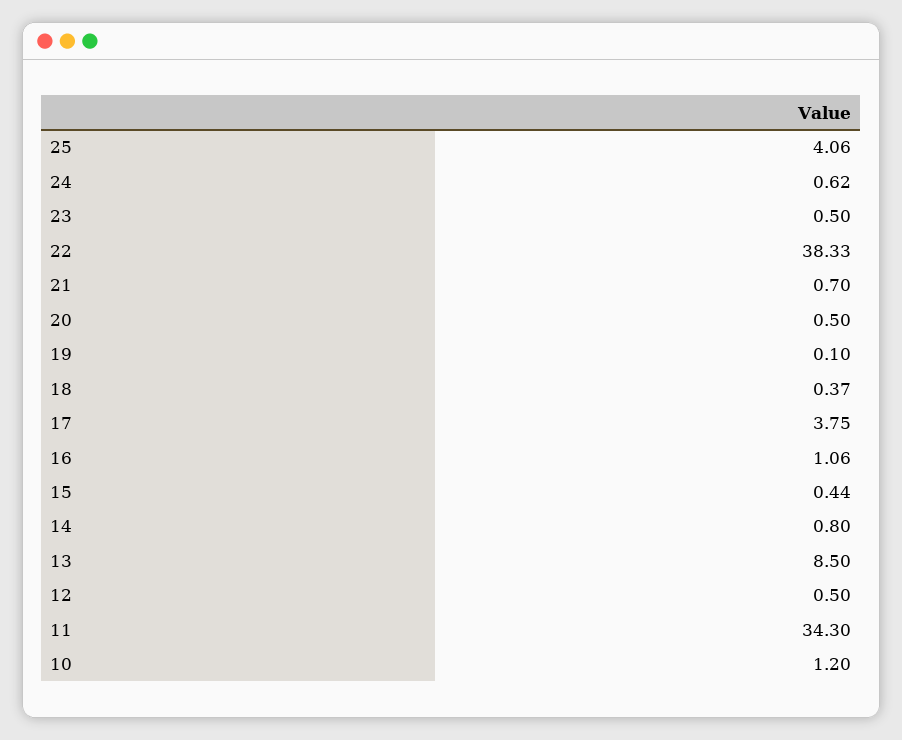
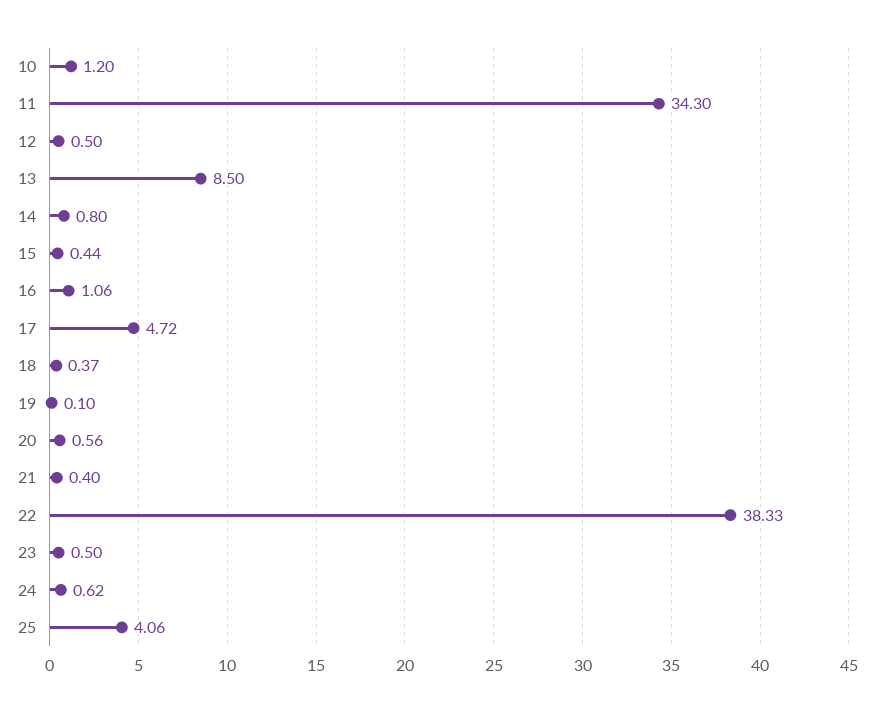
21: 0.7 -> 0.4
20: 0.5 -> 0.56
17: 3.75 -> 4.72

